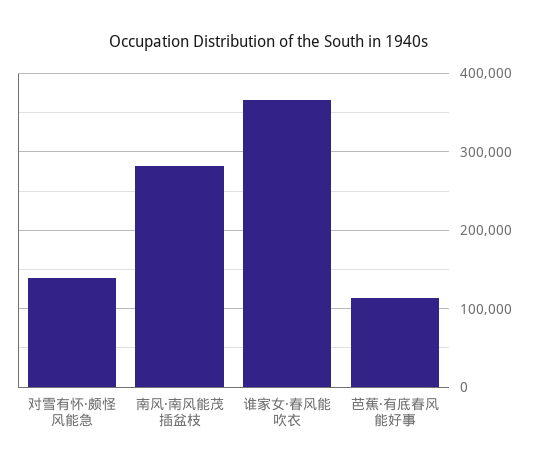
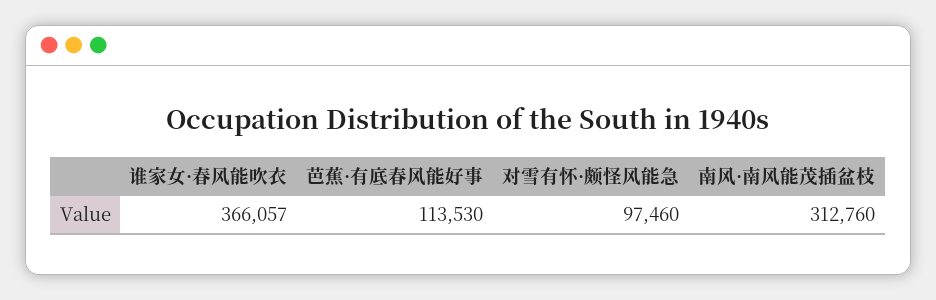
对雪有怀·颇怪风能急: 140000 -> 97460
南风·南风能茂插盆枝: 280000 -> 312760

